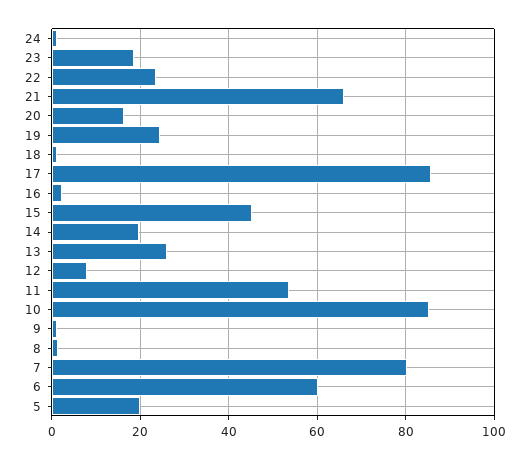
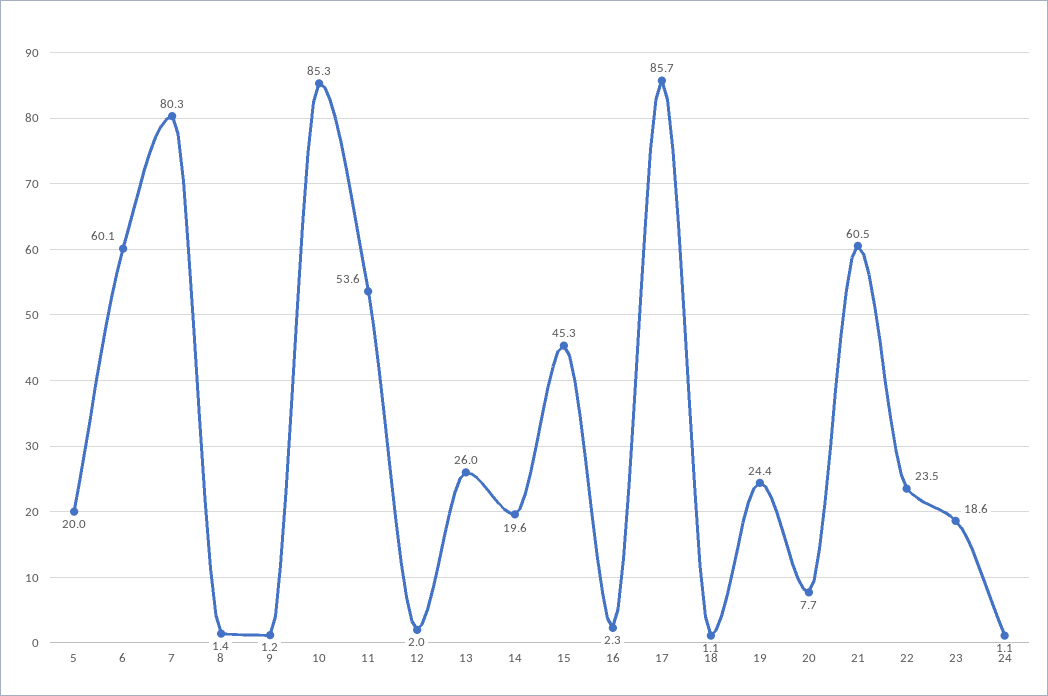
21: 66 -> 60.5
20: 16 -> 7.7
12: 8 -> 2

